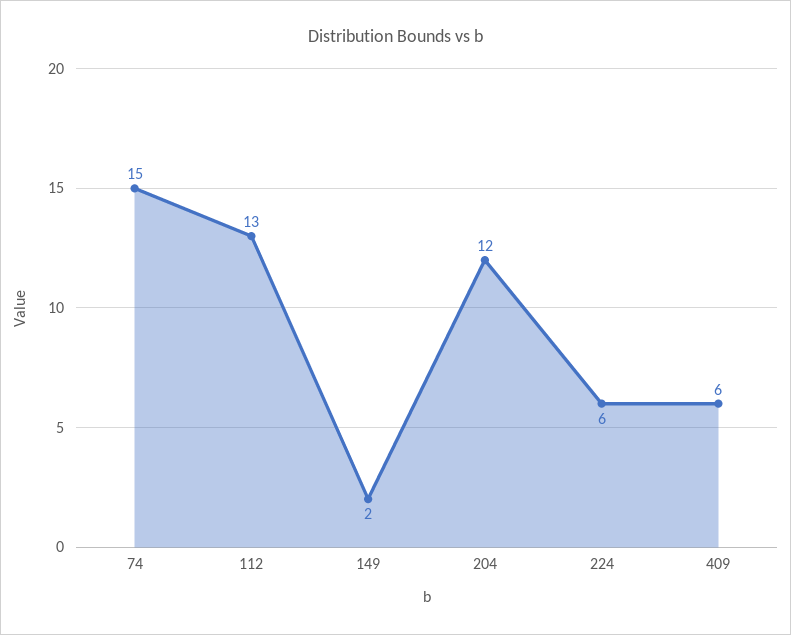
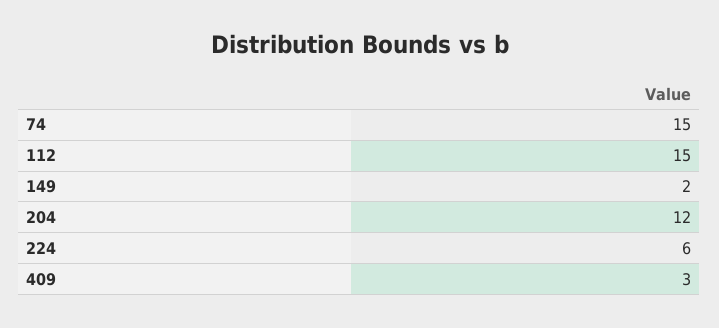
112: 13 -> 15
409: 6 -> 3

